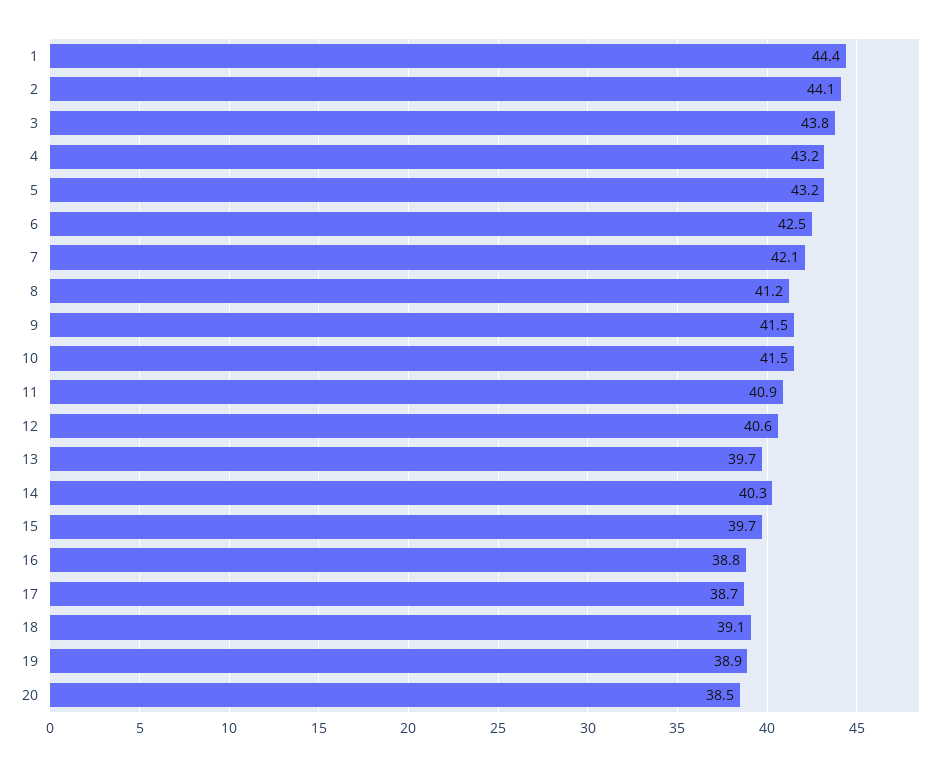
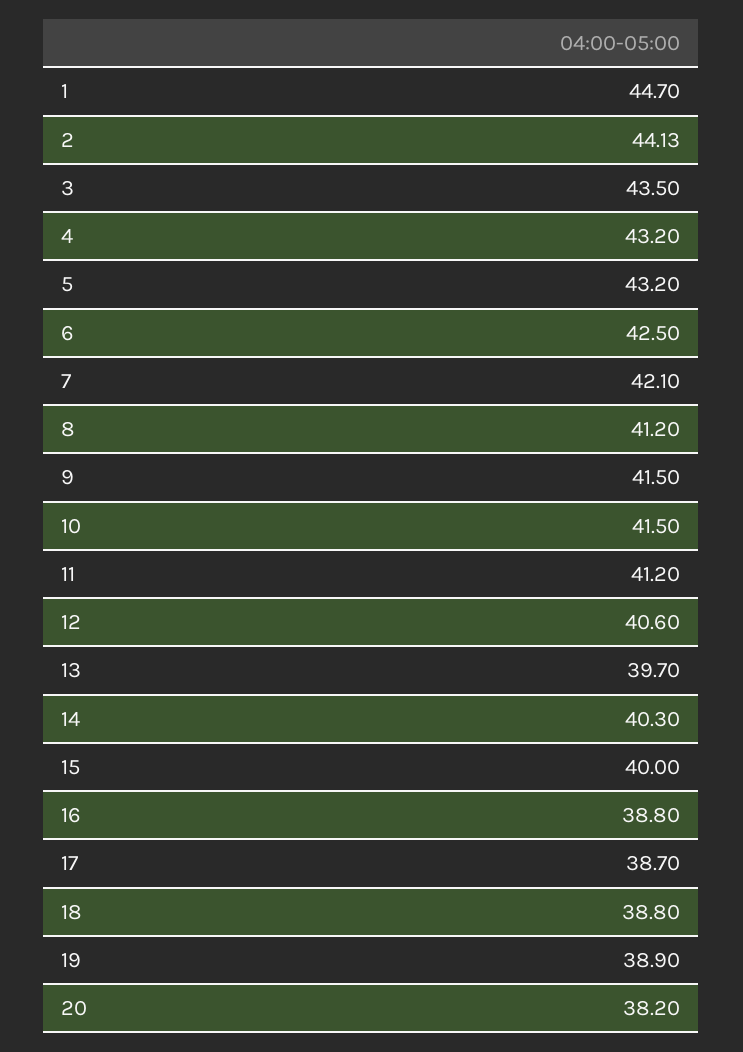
1: 44.4 -> 44.7
3: 43.8 -> 43.5
11: 40.9 -> 41.2
15: 39.7 -> 40
18: 39.1 -> 38.8
20: 38.5 -> 38.2

